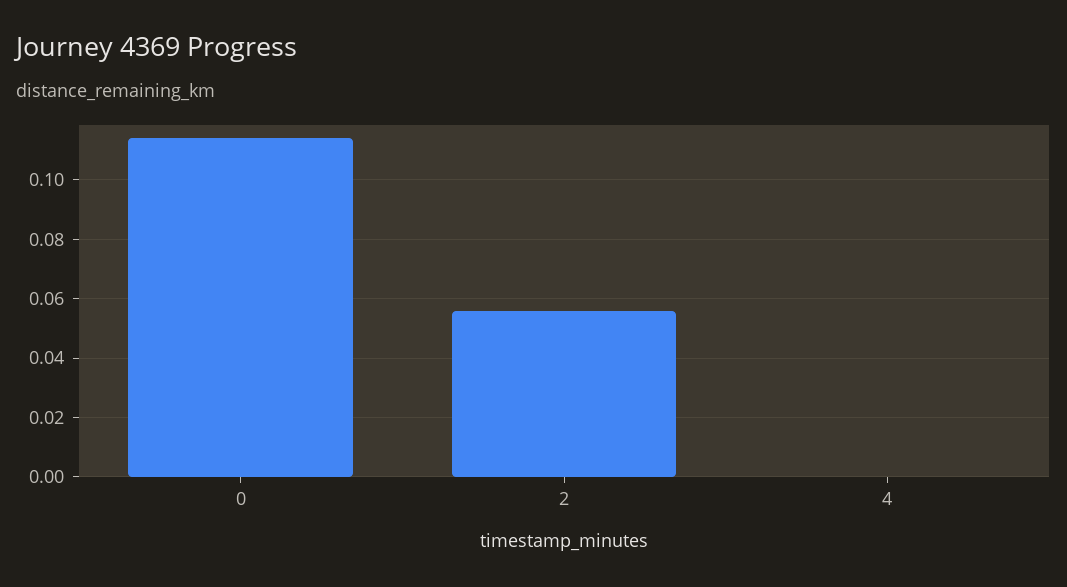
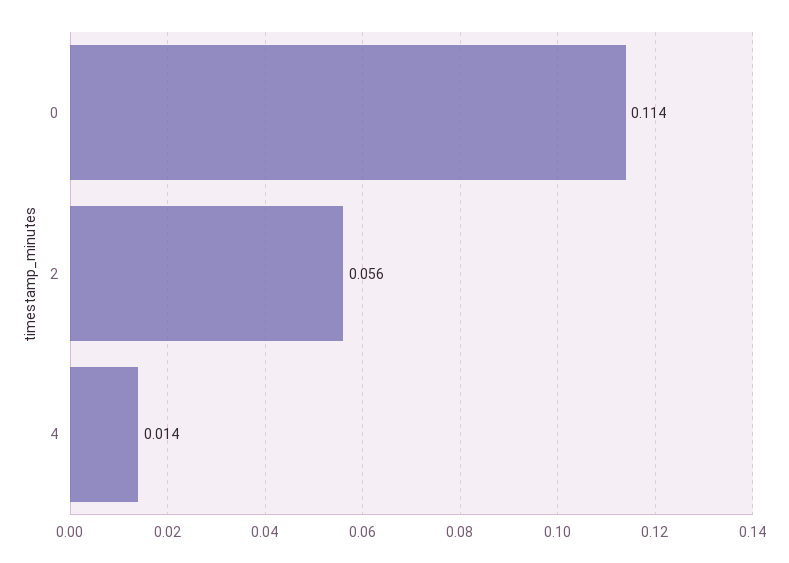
4: 0 -> 0.014

